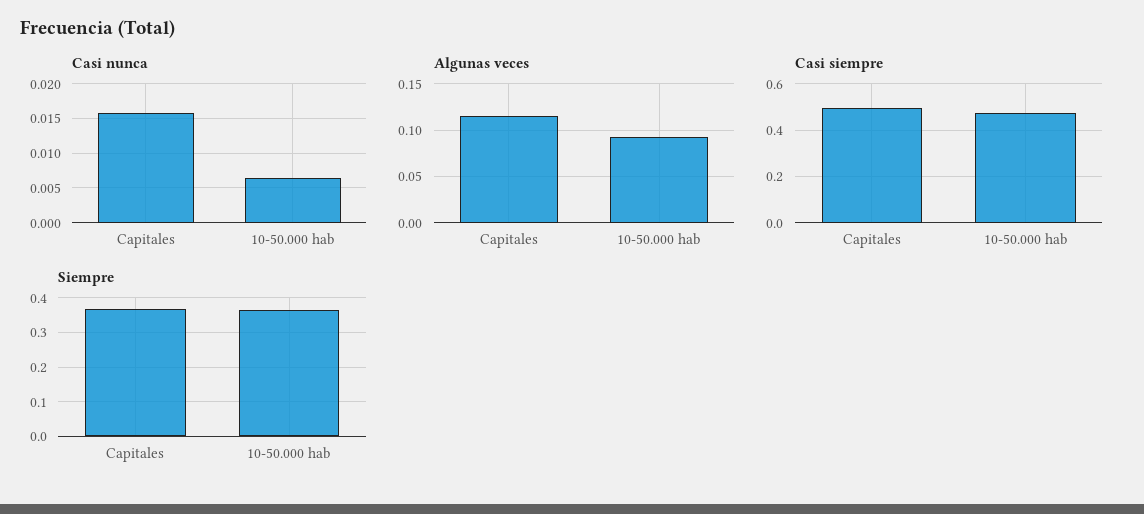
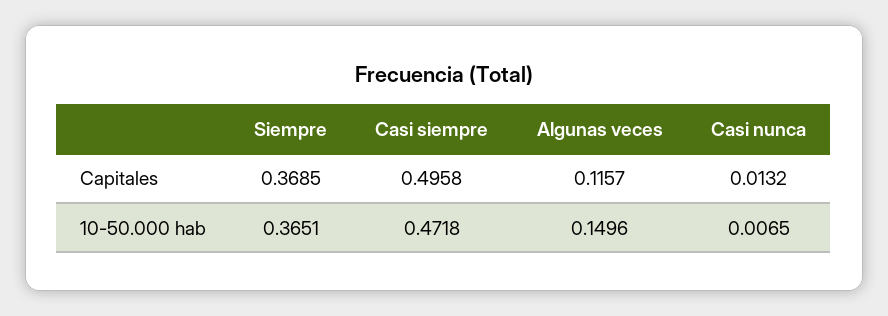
Casi nunca, Capitales: 0.016 -> 0.0132
Algunas veces, 10-50.000 hab: 0.09 -> 0.1496

